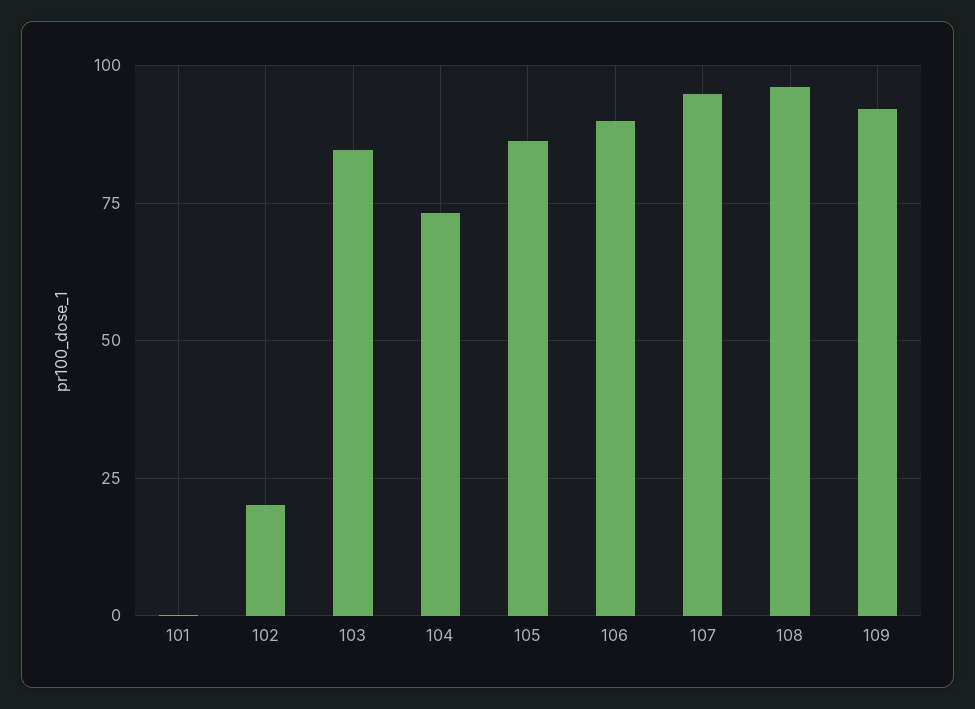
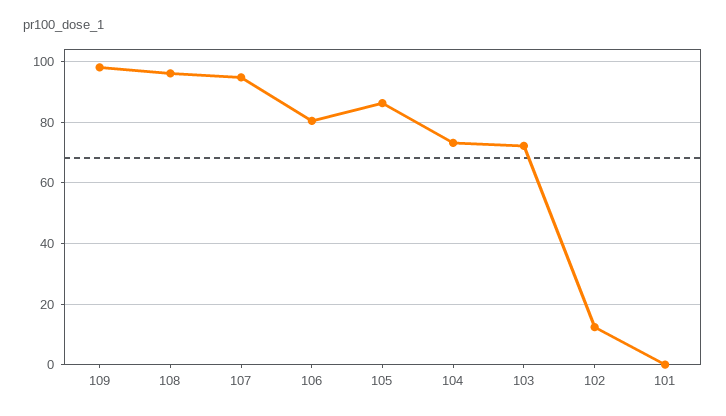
102: 20 -> 12
103: 85 -> 72
106: 90 -> 80
109: 92.5 -> 98

